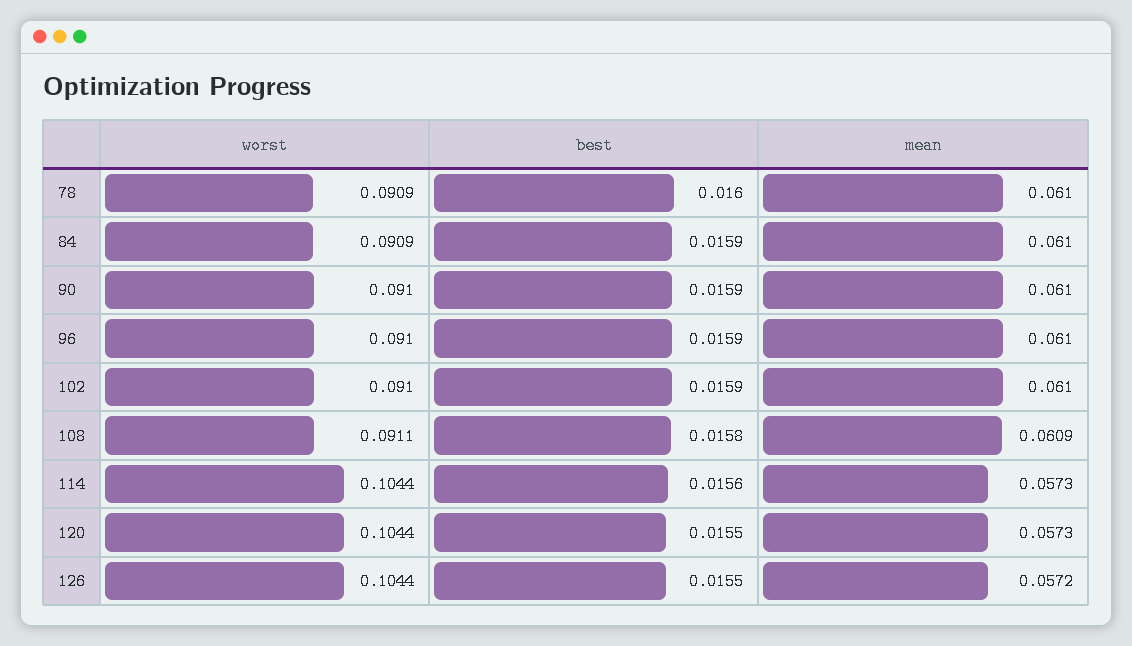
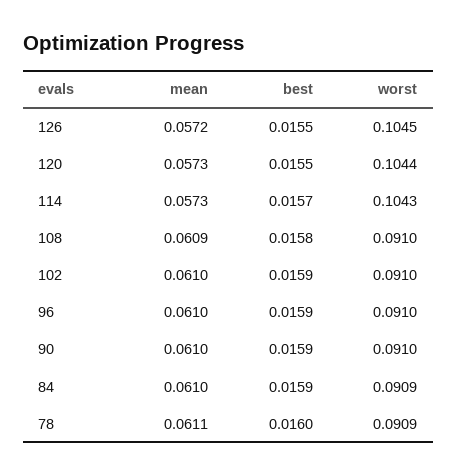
mean, 78: 0.061 -> 0.0611
worst, 108: 0.0911 -> 0.091
worst, 114: 0.1044 -> 0.1043
best, 114: 0.0156 -> 0.0157
worst, 126: 0.1044 -> 0.1045

